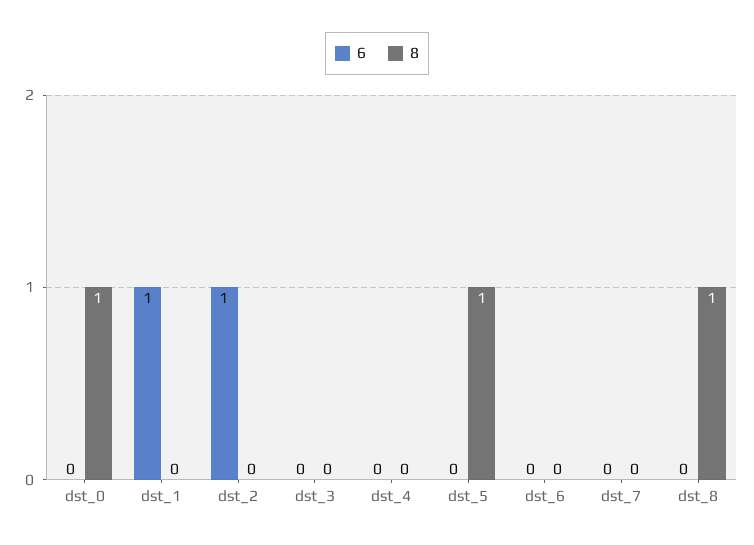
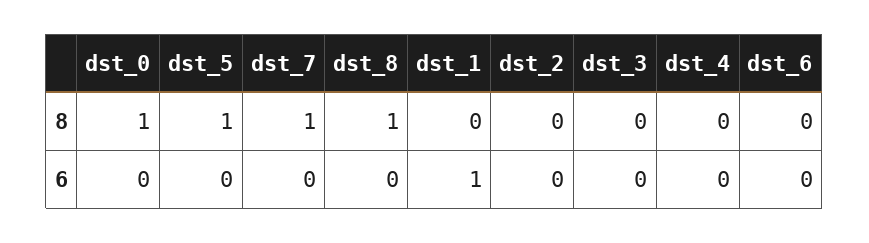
6, dst_2: 1 -> 0
8, dst_7: 0 -> 1

